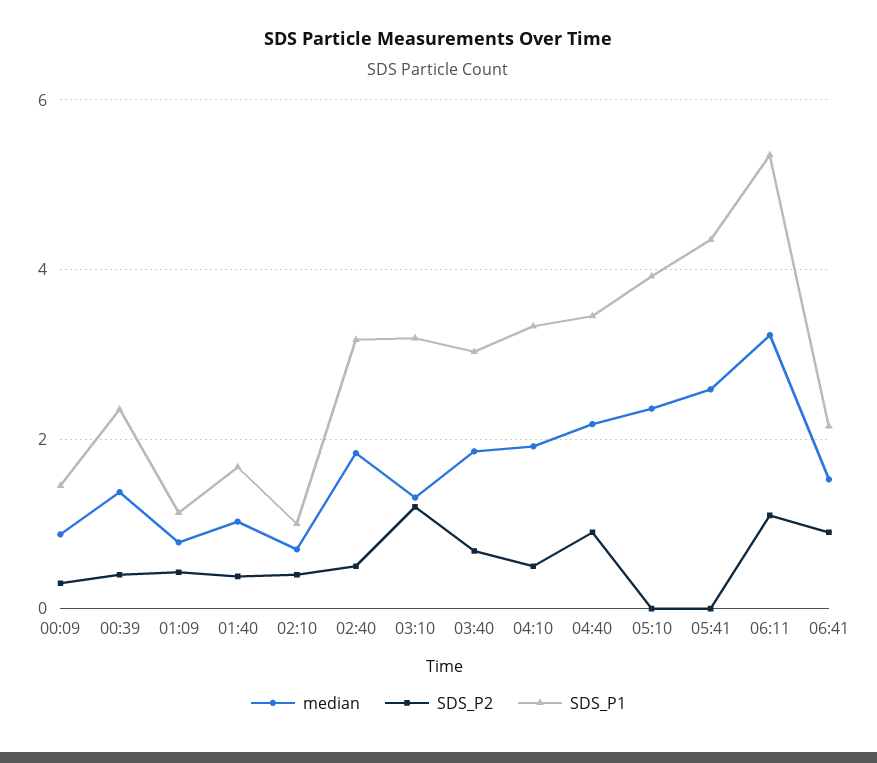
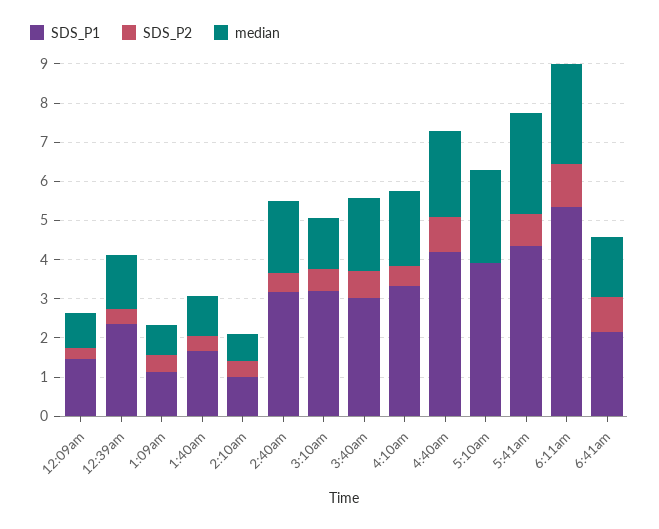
SDS_P2, 03:10: 1.2 -> 0.5
SDS_P1, 04:40: 3.4 -> 4.25
SDS_P2, 05:41: 0 -> 0.75
median, 06:11: 3.2 -> 2.5

